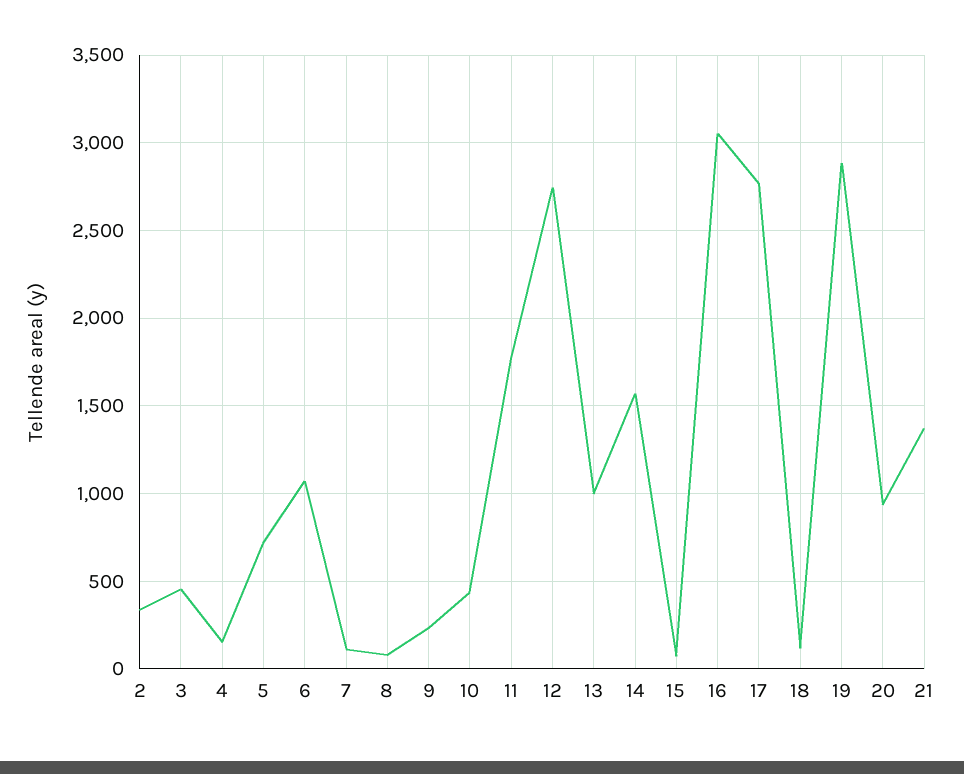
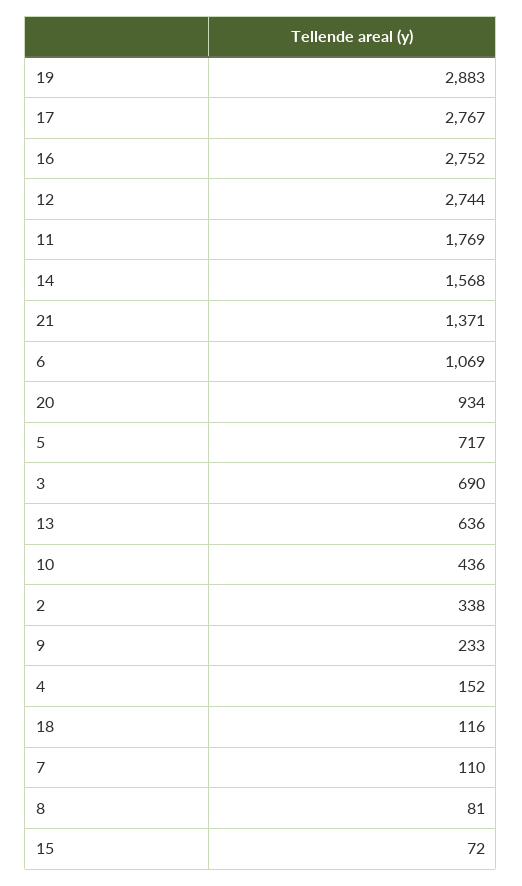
3: 450 -> 690
13: 1000 -> 636
16: 3050 -> 2752

